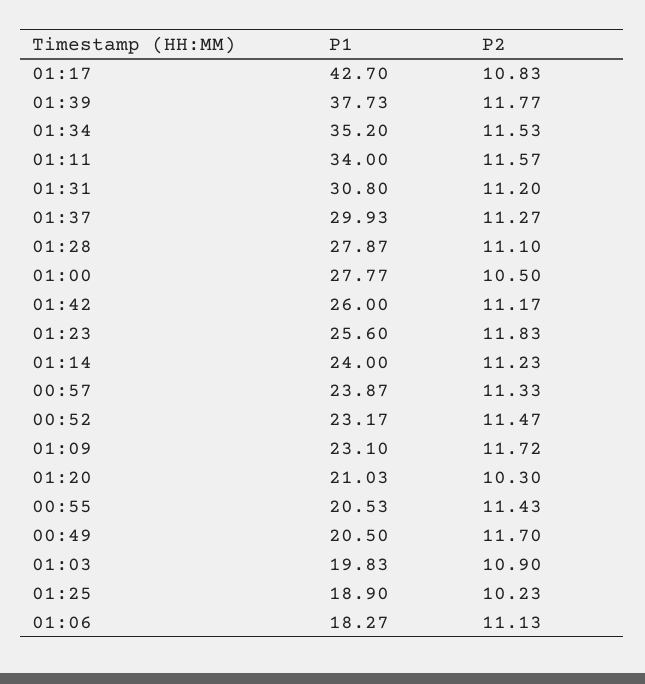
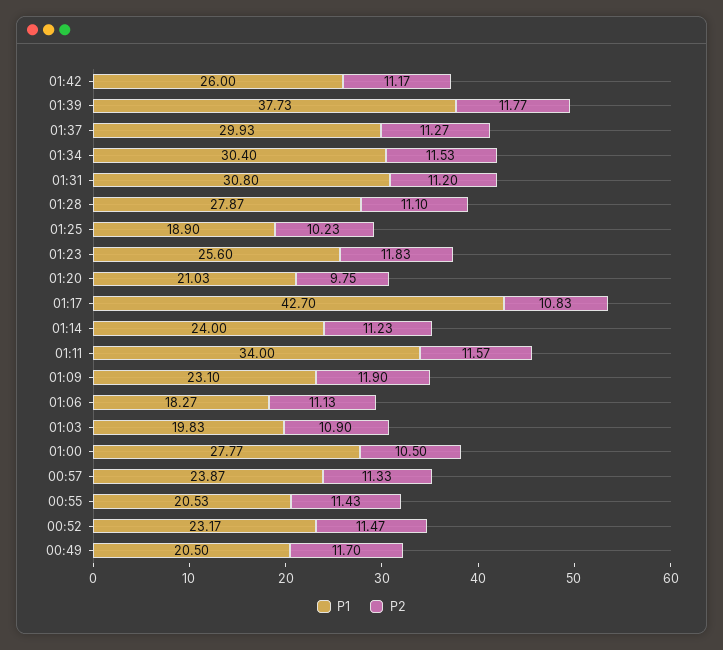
P1, 01:34: 35.2 -> 30.4
P2, 01:09: 11.72 -> 11.9
P2, 01:20: 10.3 -> 9.75

